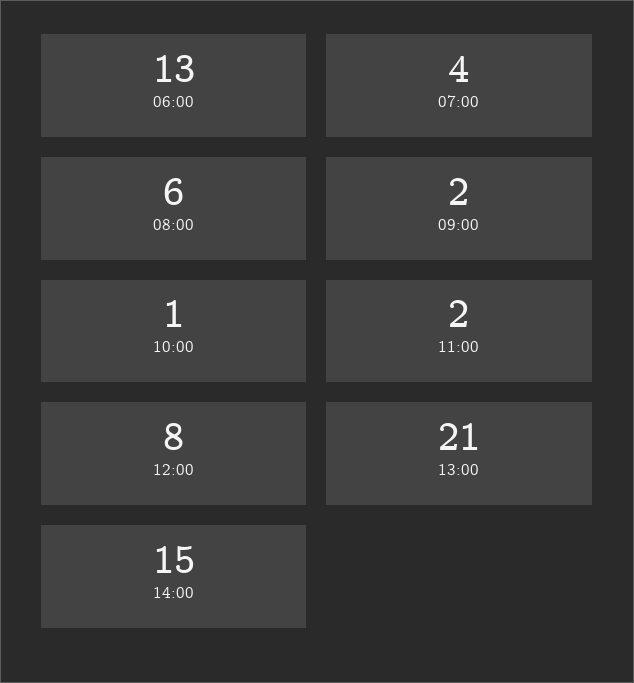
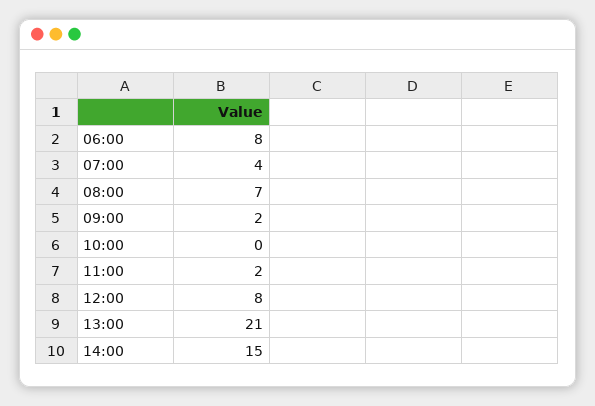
06:00: 13 -> 8
08:00: 6 -> 7
10:00: 1 -> 0

